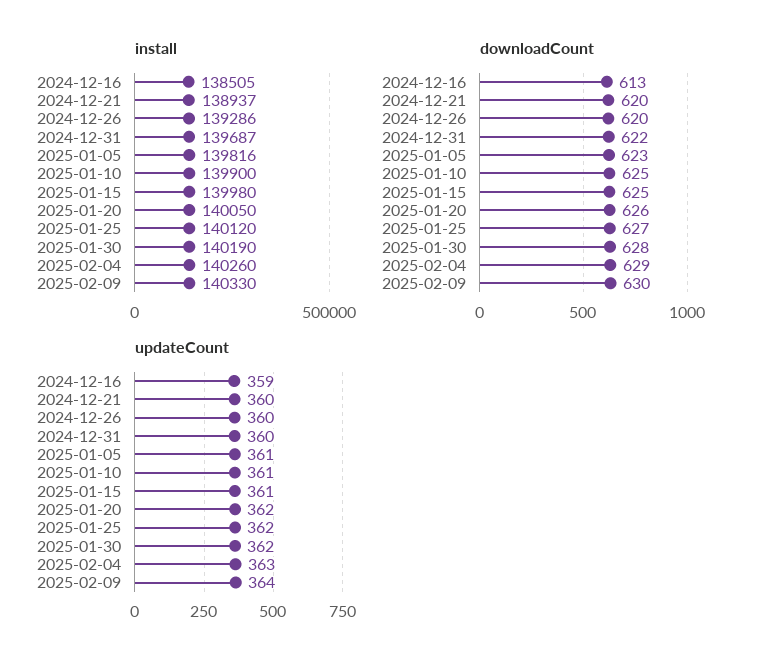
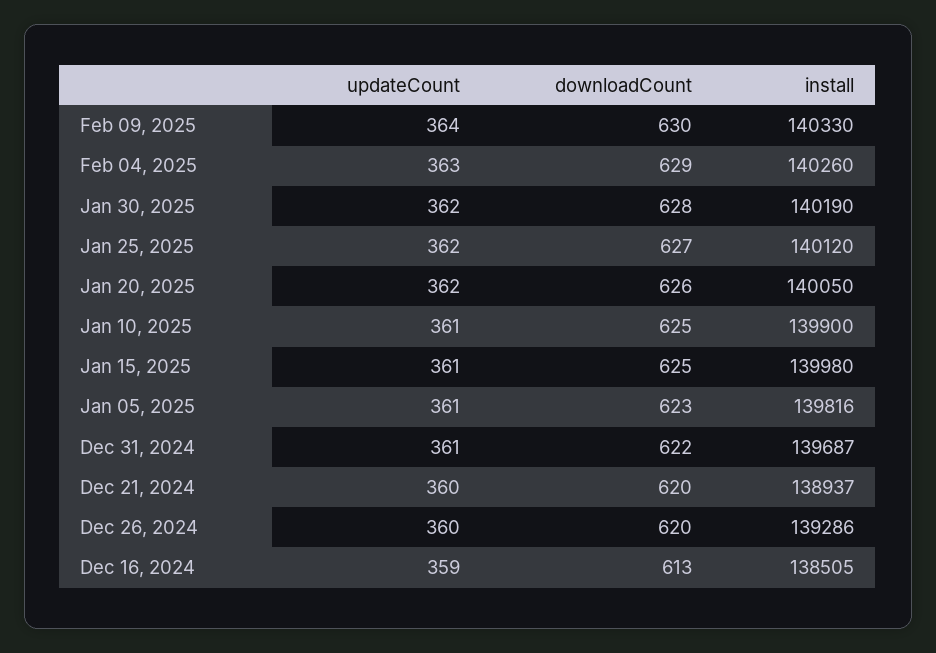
updateCount, 2024-12-31: 360 -> 361

